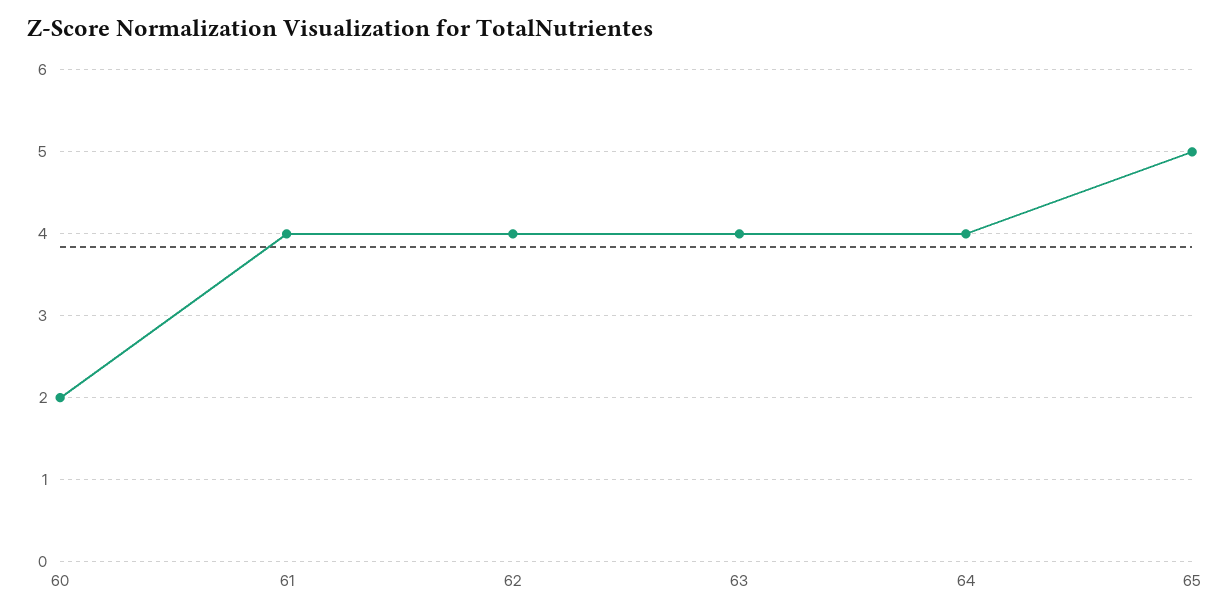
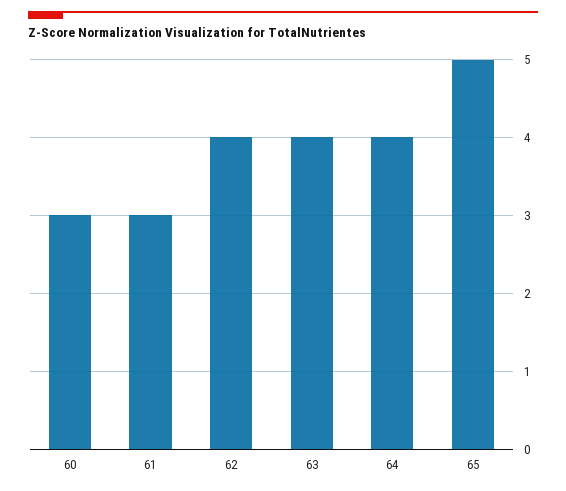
60: 2 -> 3
61: 4 -> 3

